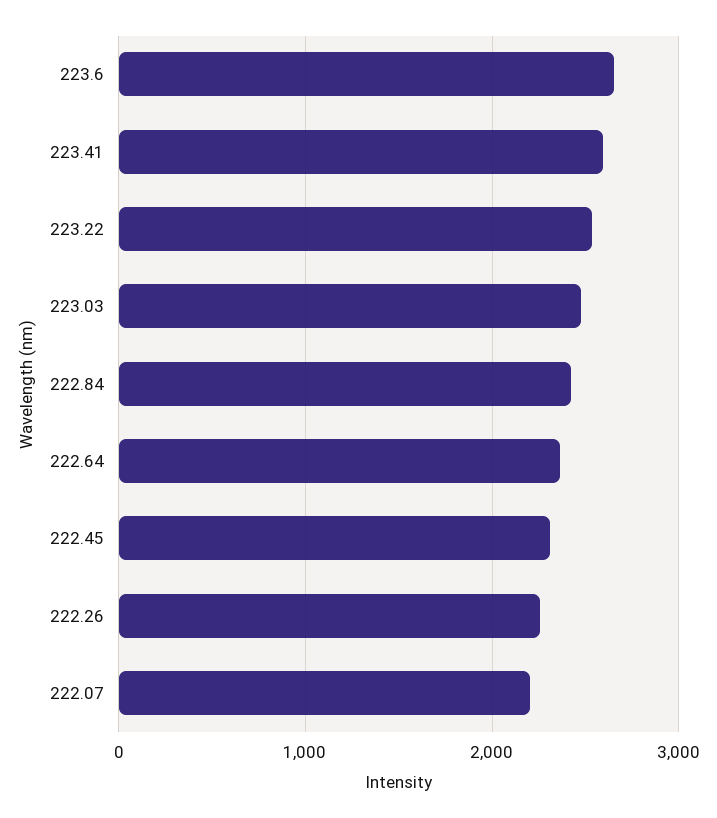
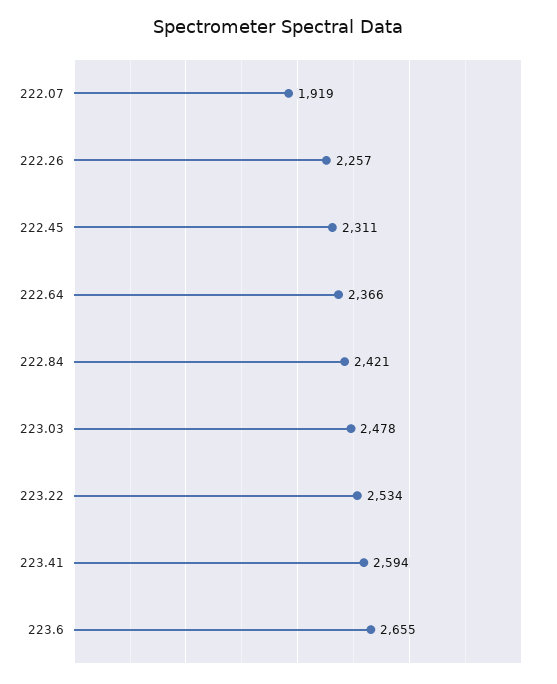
222.07: 2200 -> 1919

